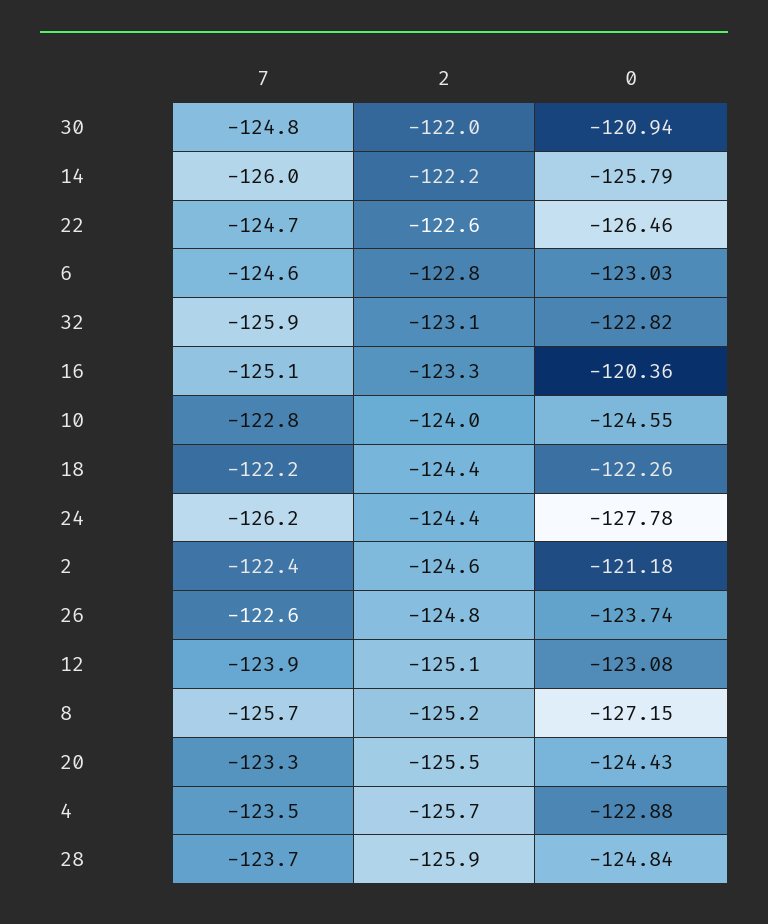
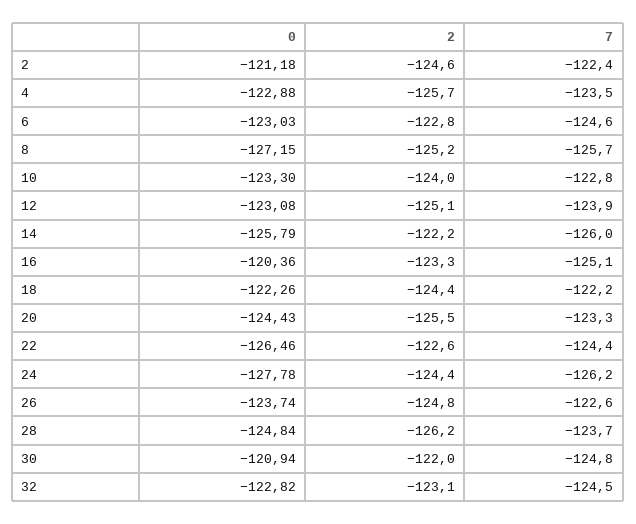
7, 22: -124.7 -> -124.4
7, 32: -125.9 -> -124.5
0, 10: -124.55 -> -123.3
2, 28: -125.9 -> -126.2

